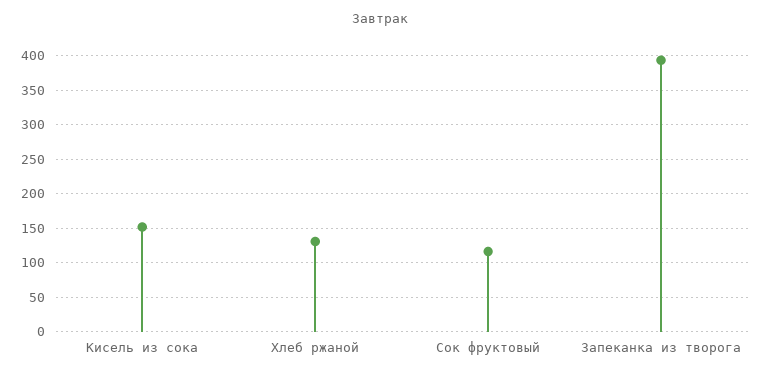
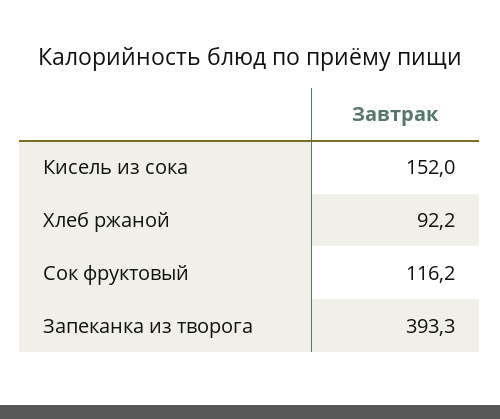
Хлеб ржаной: 130 -> 92.2

